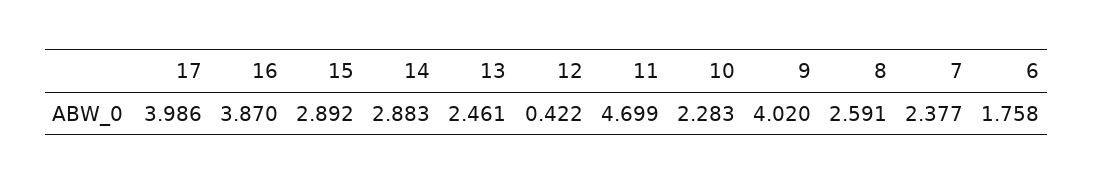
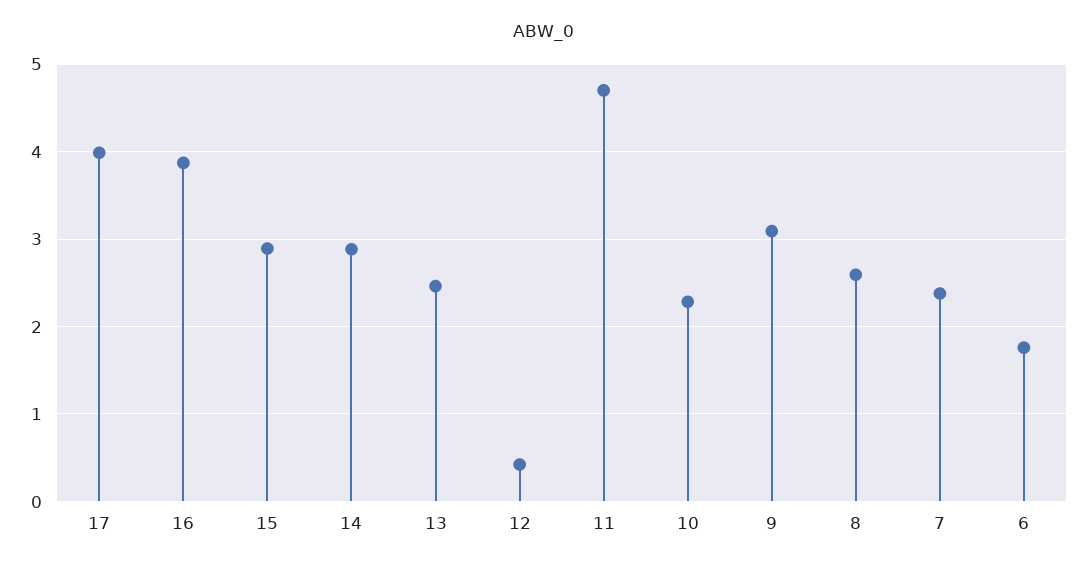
9: 4.02 -> 3.1

